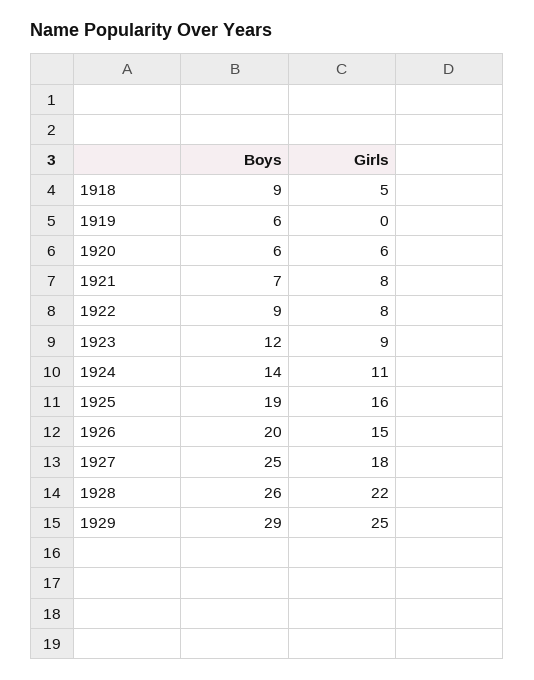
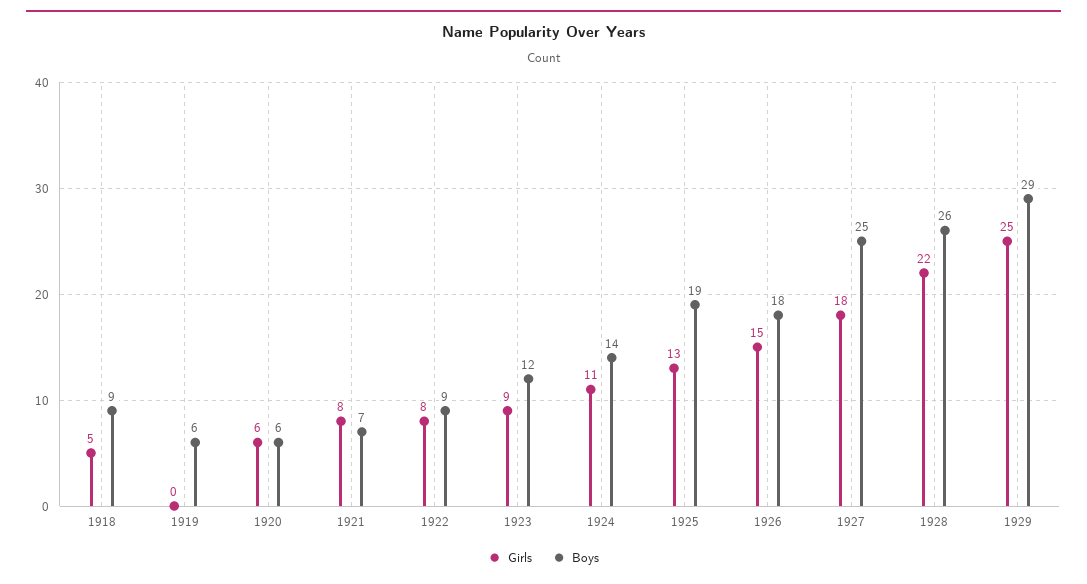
Girls, 1925: 16 -> 13
Boys, 1926: 20 -> 18

